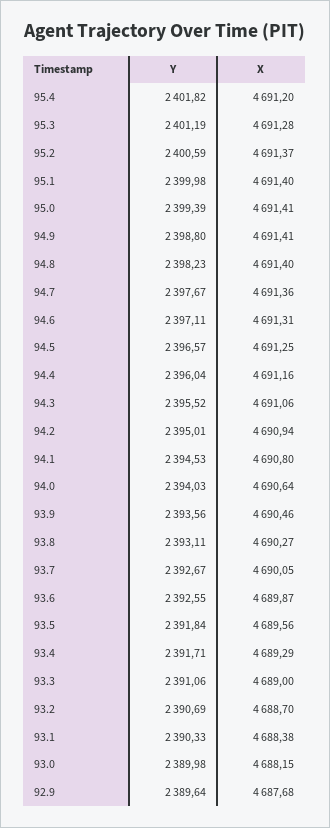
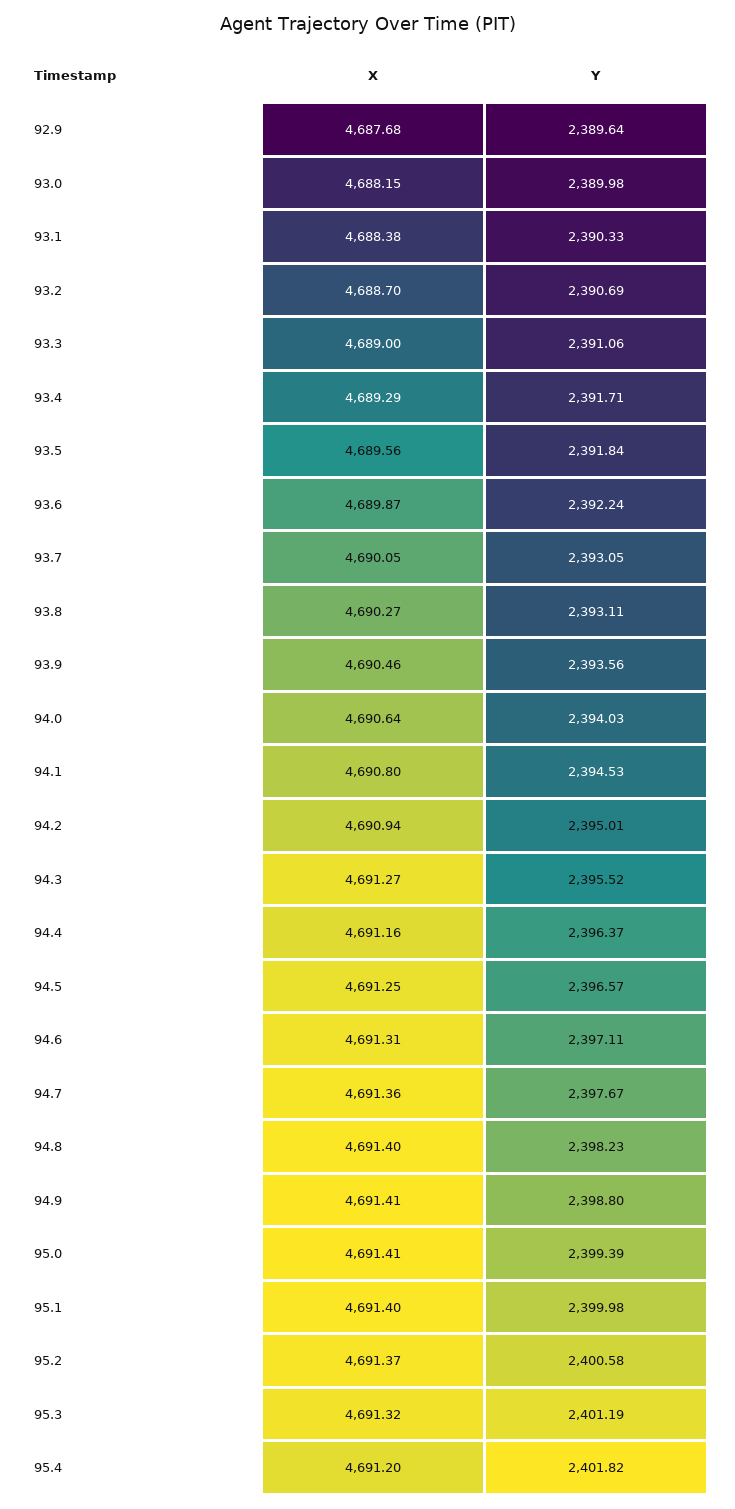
X, 95.3: 4691.28 -> 4691.32
Y, 95.2: 2400.59 -> 2400.58
Y, 94.4: 2396.04 -> 2396.37
X, 94.3: 4691.06 -> 4691.27
Y, 93.7: 2392.67 -> 2393.05
Y, 93.6: 2392.55 -> 2392.24

